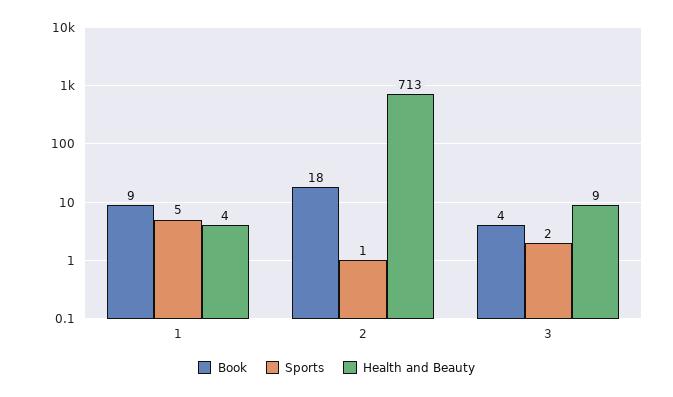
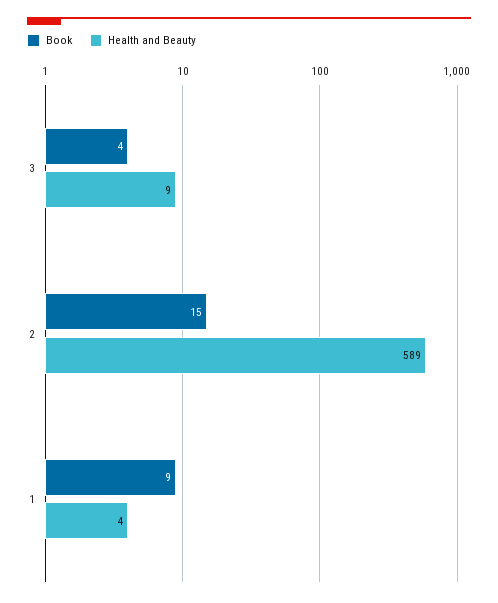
Sports, 1: 5 -> none
Book, 2: 18 -> 15
Sports, 2: 1 -> none
Health and Beauty, 2: 713 -> 589
Sports, 3: 2 -> none

